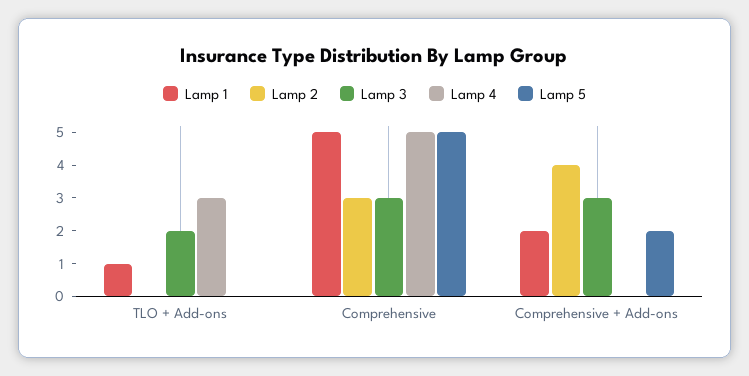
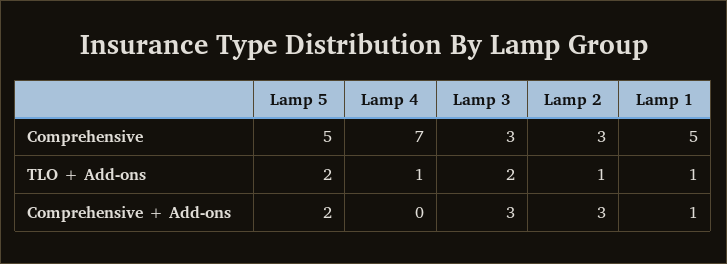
Lamp 2, TLO + Add-ons: 0 -> 1
Lamp 4, TLO + Add-ons: 3 -> 1
Lamp 5, TLO + Add-ons: 0 -> 2
Lamp 4, Comprehensive: 5 -> 7
Lamp 1, Comprehensive + Add-ons: 2 -> 1
Lamp 2, Comprehensive + Add-ons: 4 -> 3

